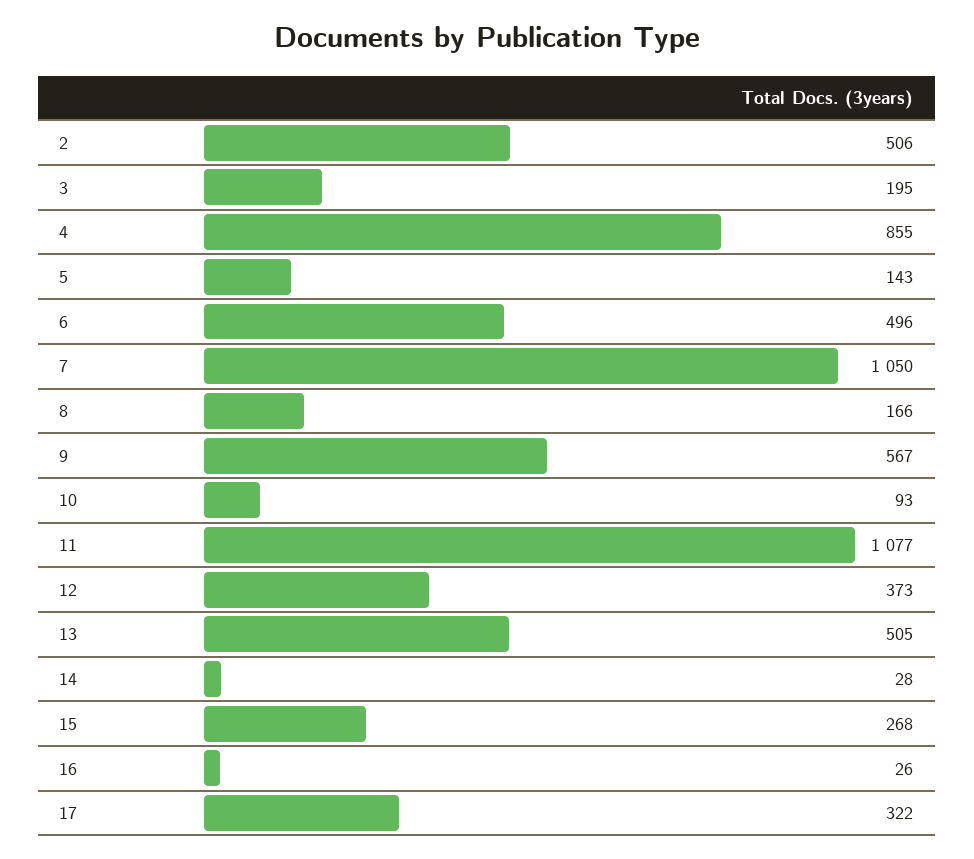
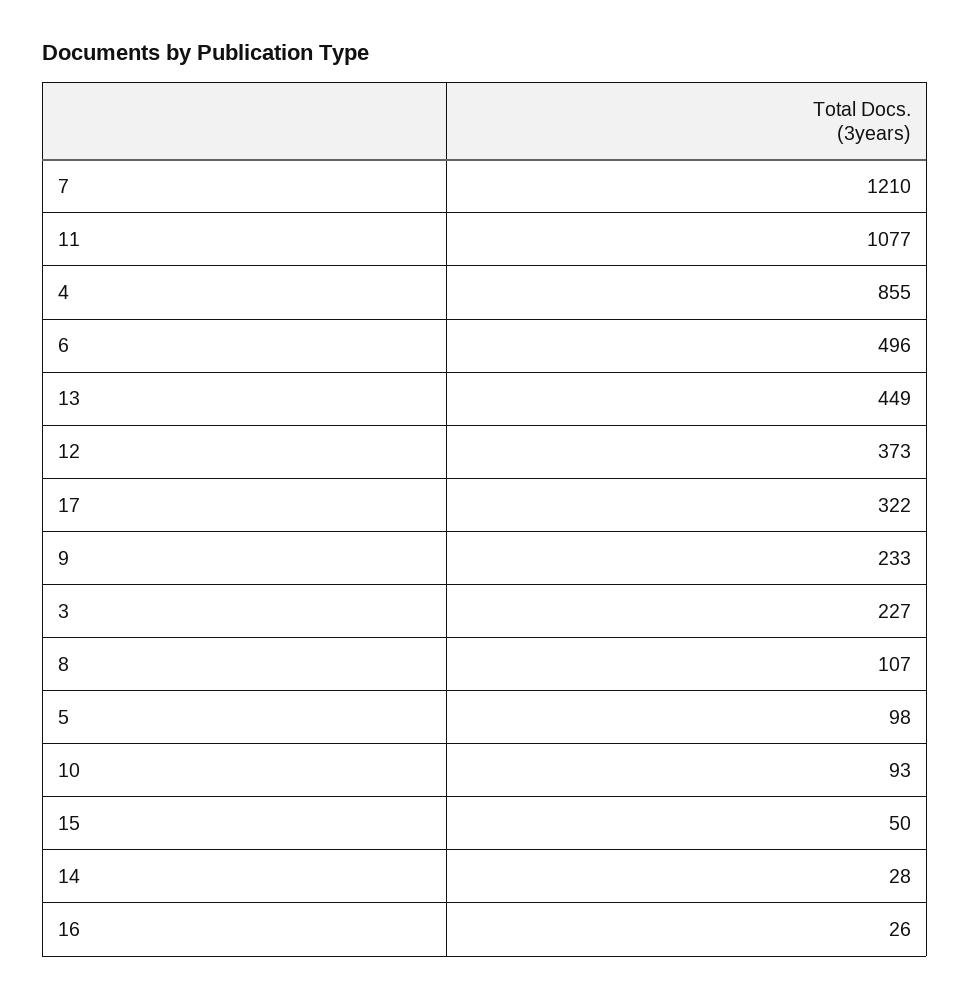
2: 506 -> none
3: 195 -> 227
5: 143 -> 98
7: 1050 -> 1210
8: 166 -> 107
9: 567 -> 233
13: 505 -> 449
15: 268 -> 50

